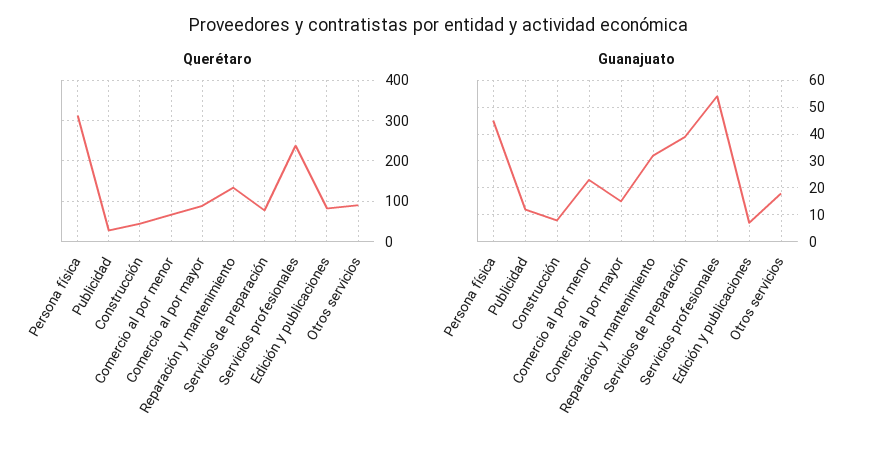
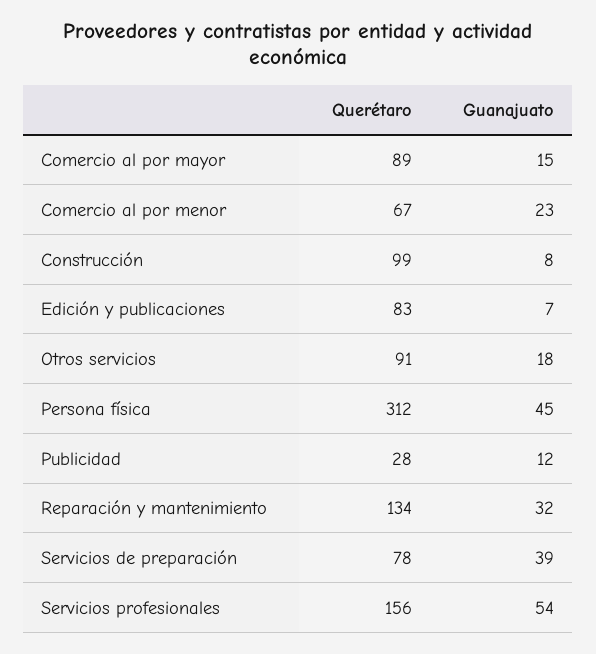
Querétaro, Construcción: 40 -> 99
Querétaro, Servicios profesionales: 240 -> 156

